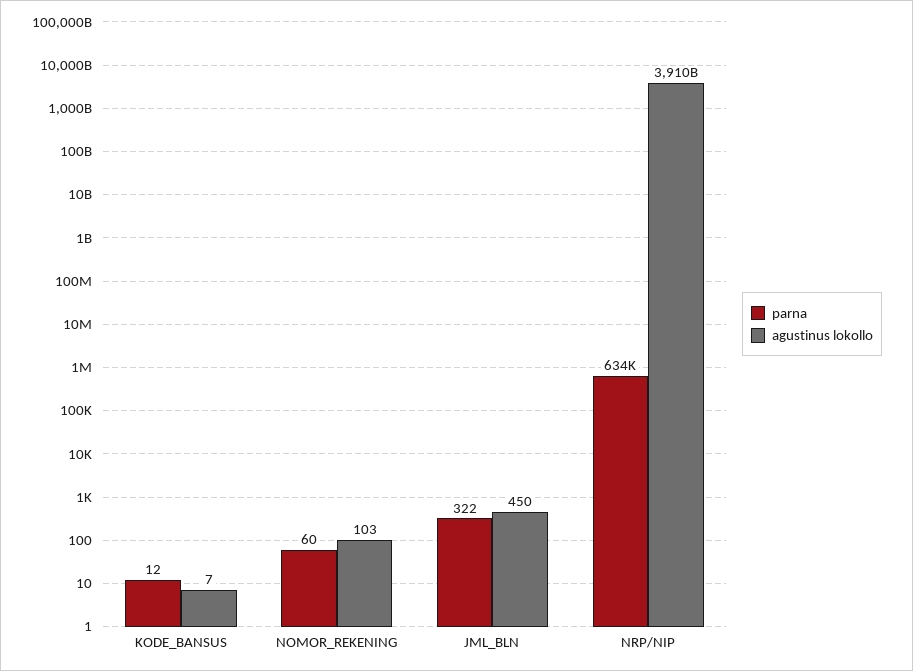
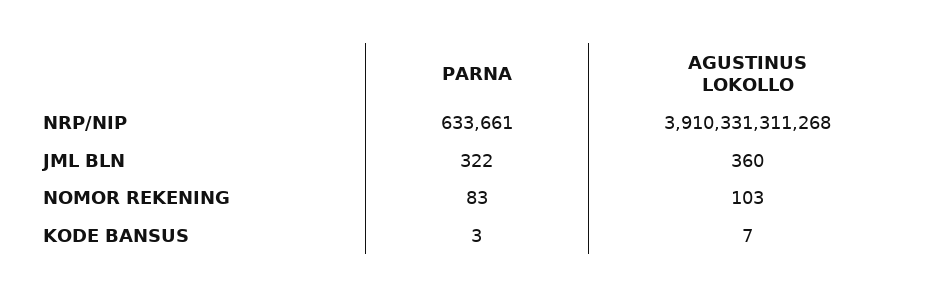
parna, KODE_BANSUS: 12 -> 3
parna, NOMOR_REKENING: 60 -> 83
agustinus lokollo, JML_BLN: 450 -> 360

